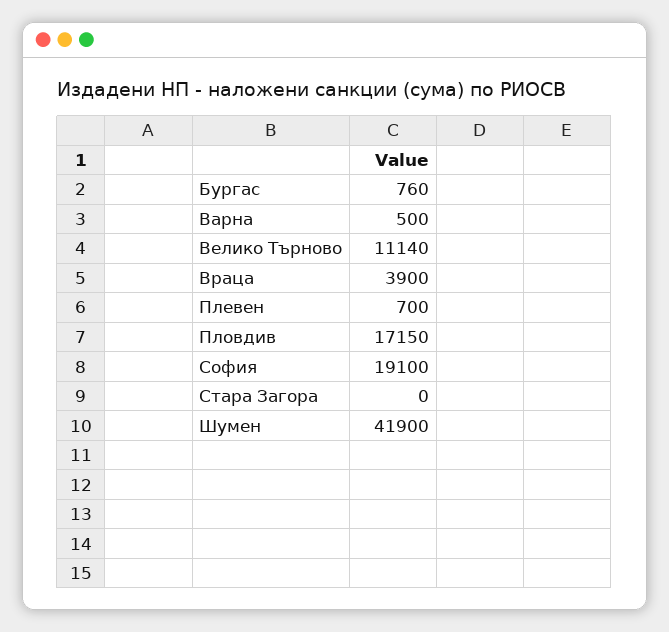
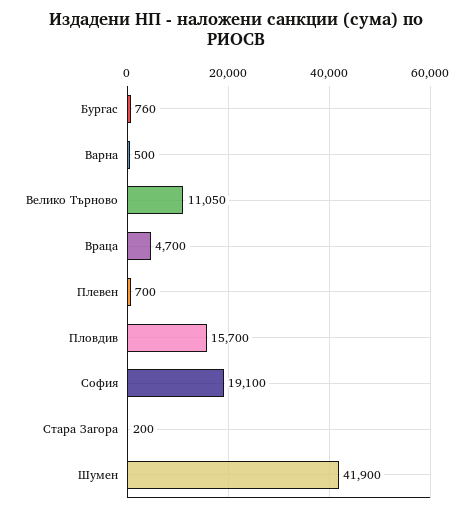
Велико Търново: 11140 -> 11050
Враца: 3900 -> 4700
Пловдив: 17150 -> 15700
Стара Загора: 0 -> 200

